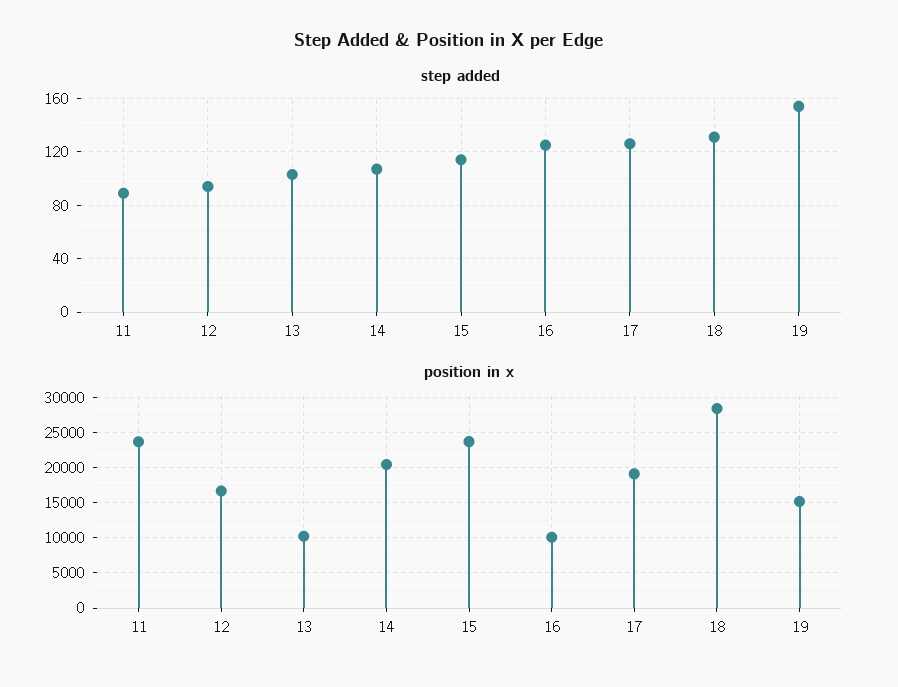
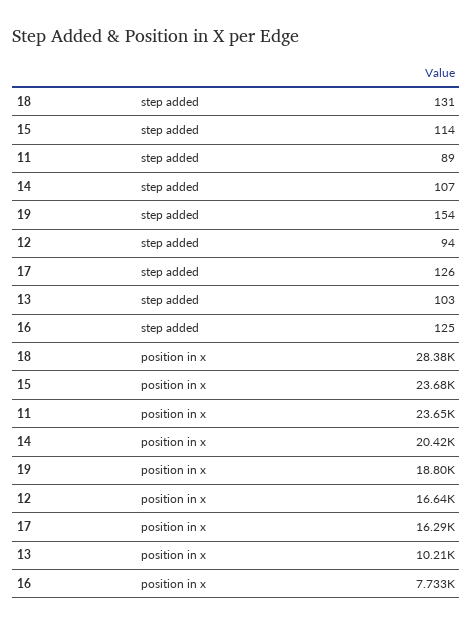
position in x, 16: 10000 -> 7733
position in x, 17: 19000 -> 16290
position in x, 19: 15000 -> 18800

